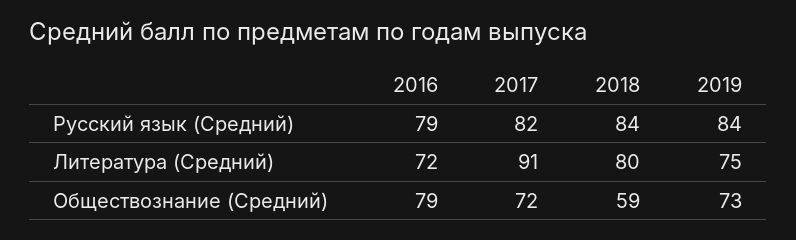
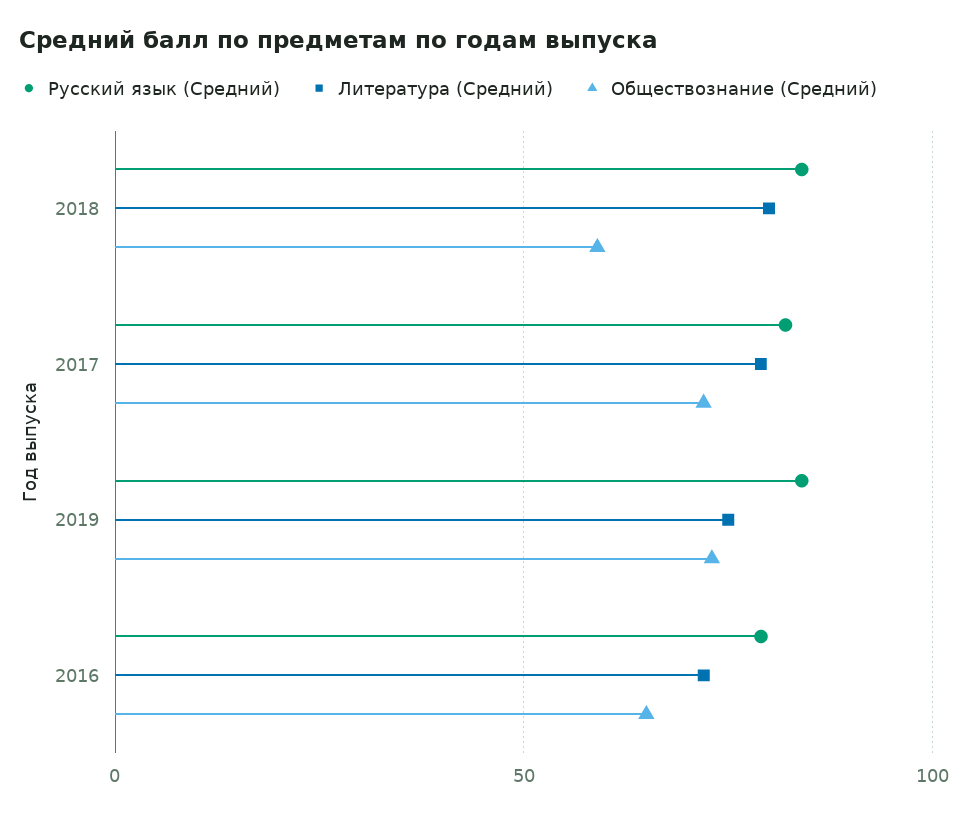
Литература (Средний), 2017: 91 -> 80
Обществознание (Средний), 2016: 79 -> 65

